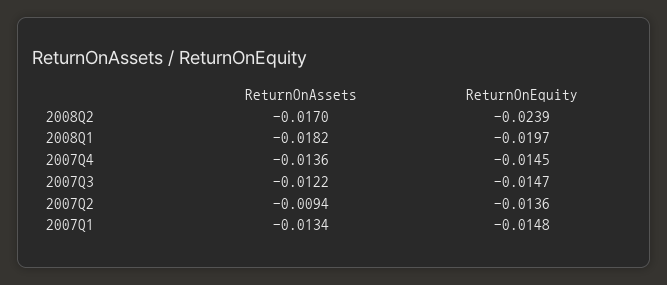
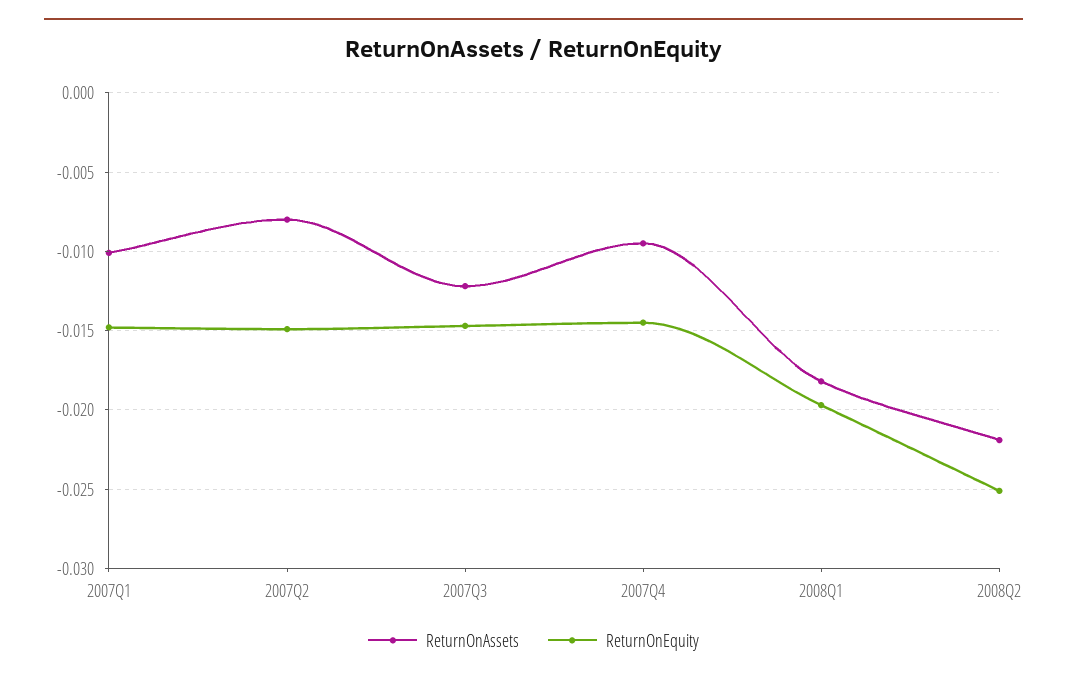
ReturnOnAssets, 2008Q2: -0.017 -> -0.022
ReturnOnEquity, 2008Q2: -0.0239 -> -0.025
ReturnOnAssets, 2007Q4: -0.0136 -> -0.0095
ReturnOnAssets, 2007Q2: -0.0094 -> -0.008
ReturnOnEquity, 2007Q2: -0.0136 -> -0.015
ReturnOnAssets, 2007Q1: -0.0134 -> -0.01

